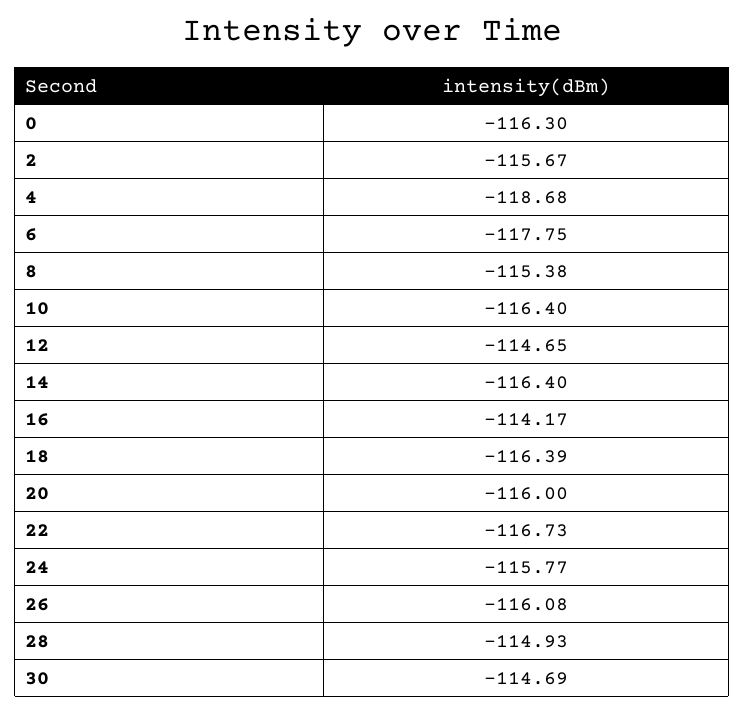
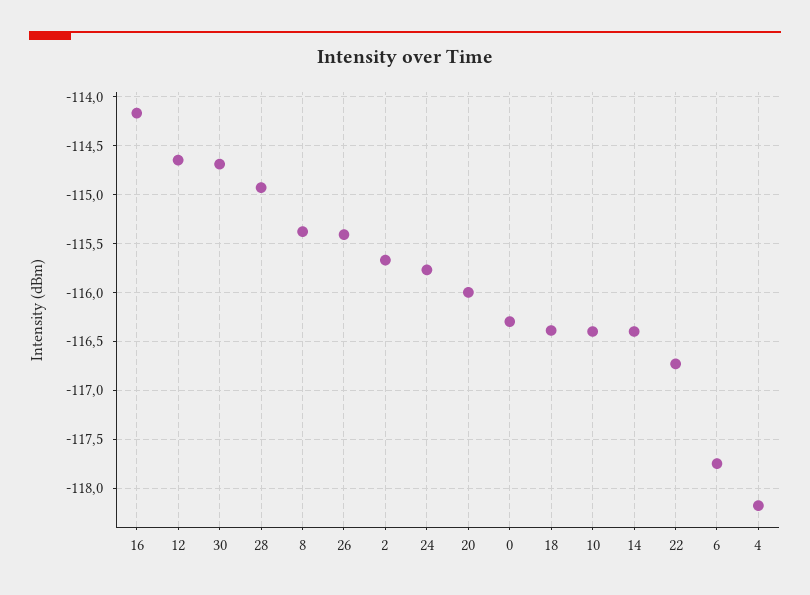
4: -118.68 -> -118.2
26: -116.08 -> -115.4

